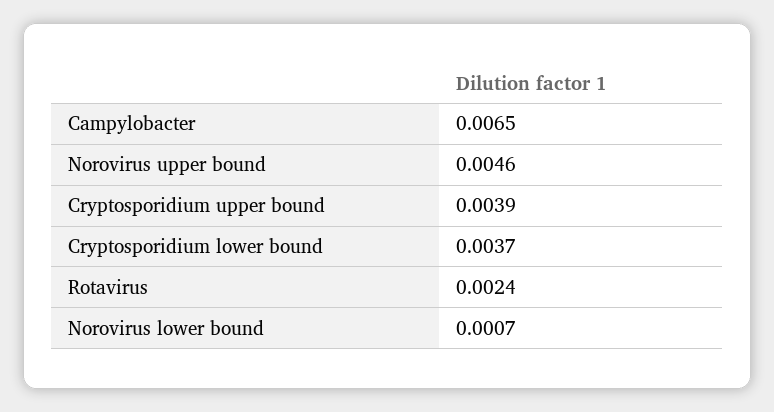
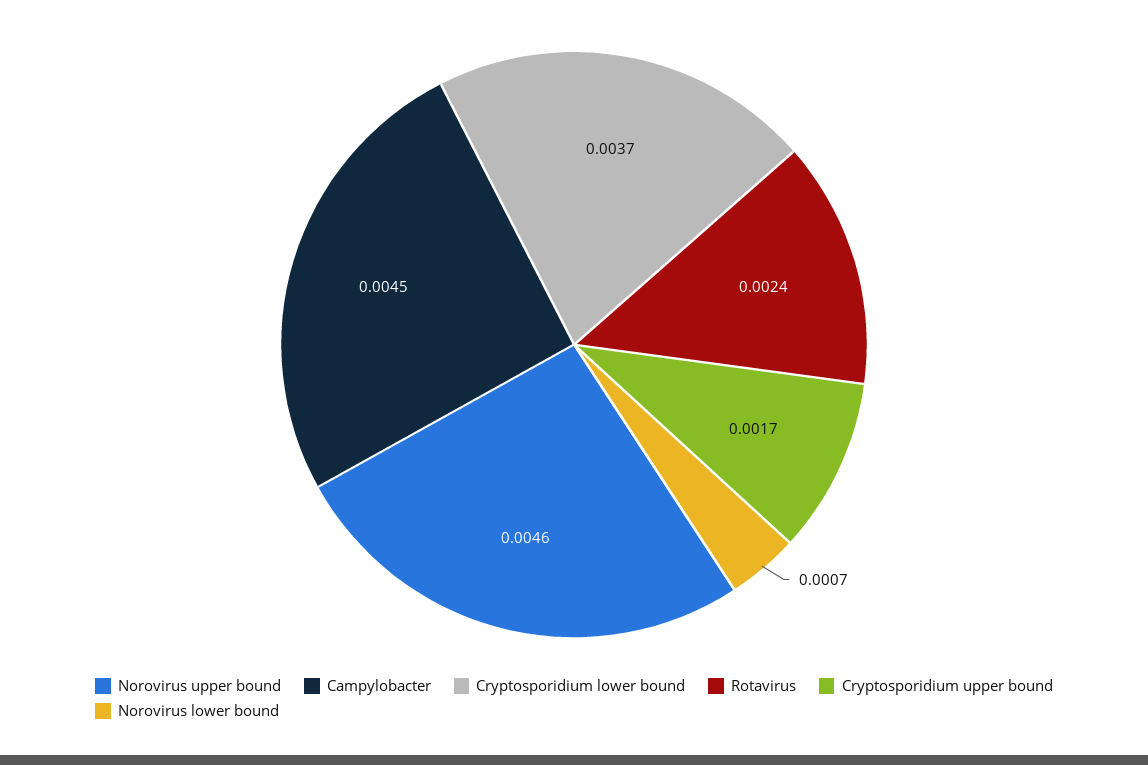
Campylobacter: 0.0065 -> 0.0045
Cryptosporidium upper bound: 0.0039 -> 0.0017

